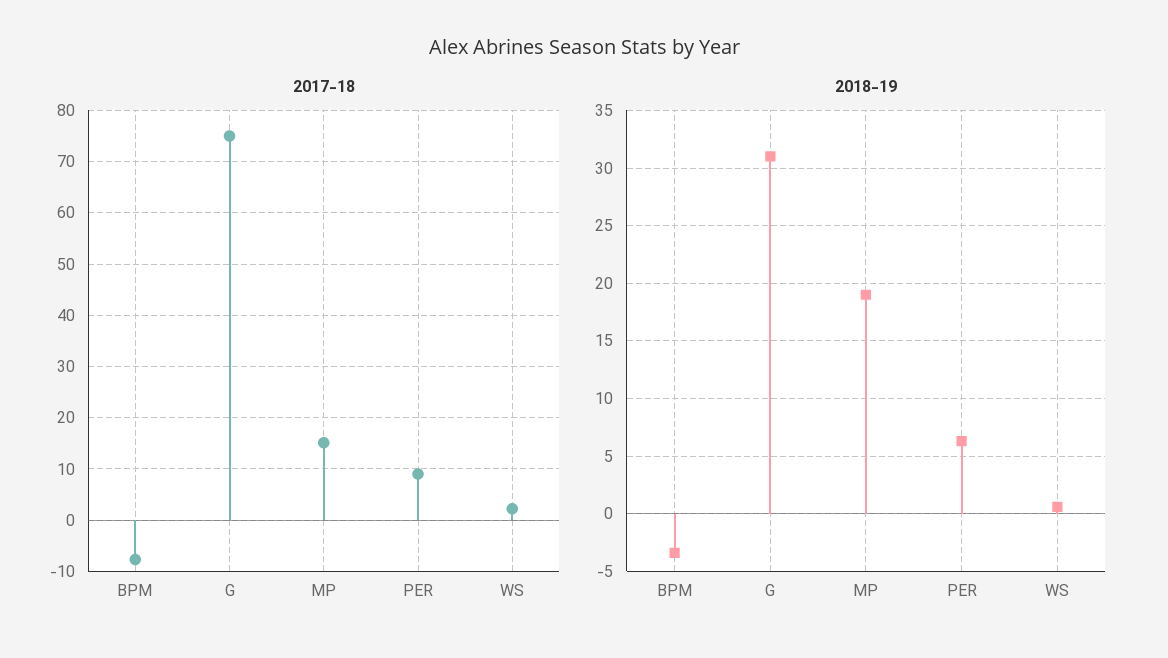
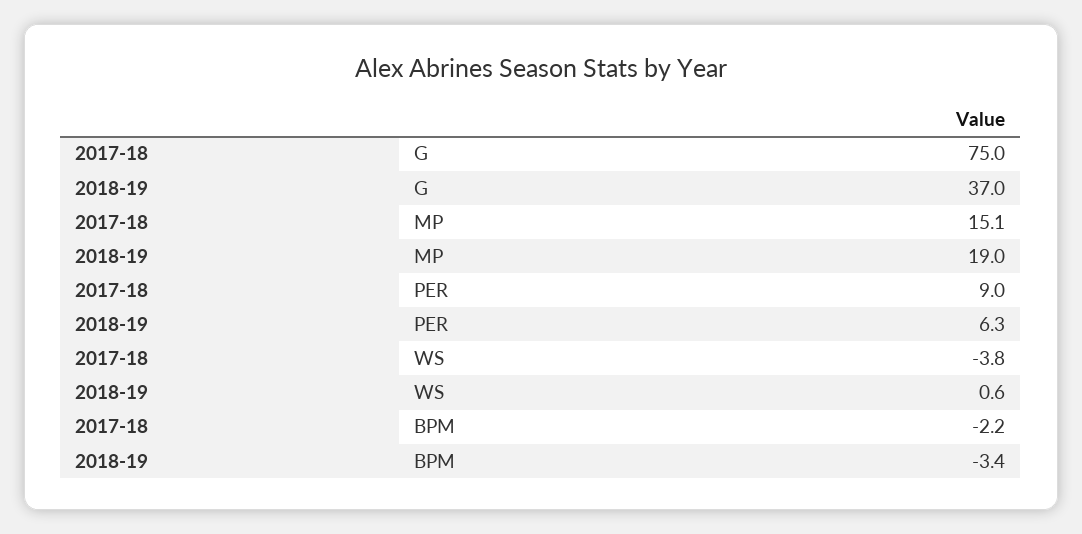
2017-18, BPM: -8 -> -2.2
2017-18, WS: 2 -> -3.8
2018-19, G: 31 -> 37

